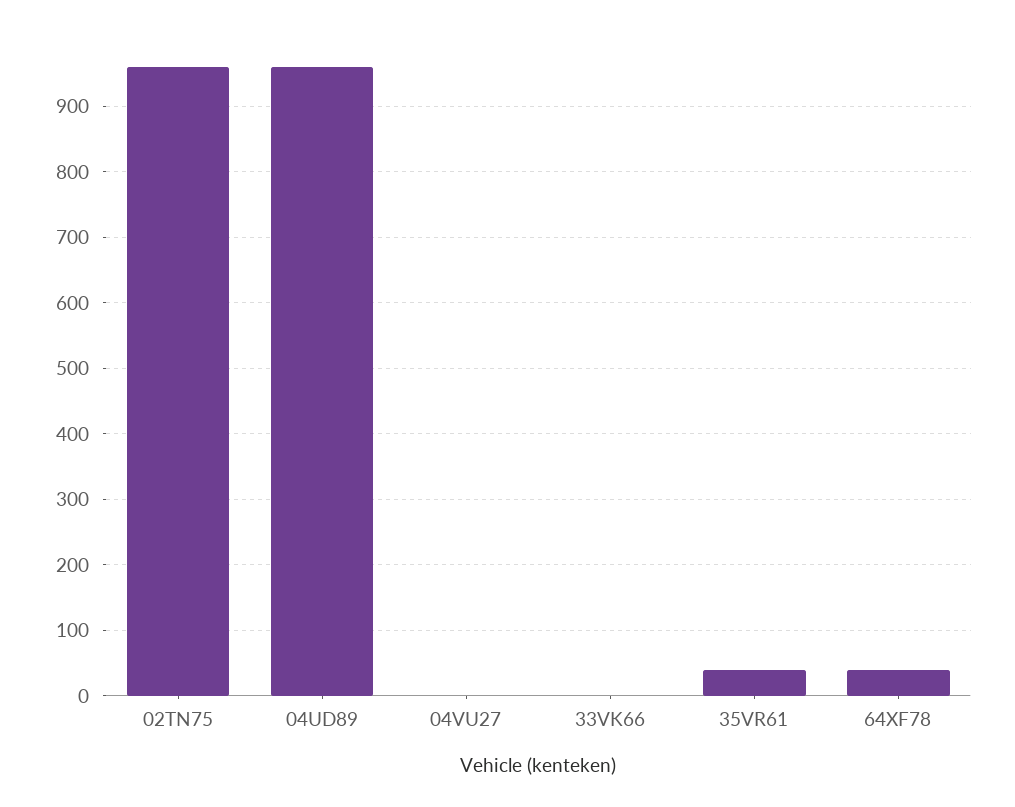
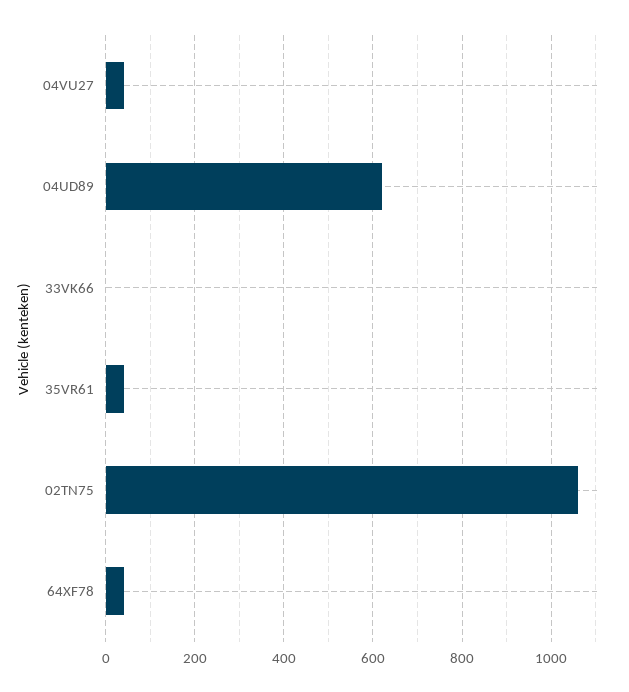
02TN75: 960 -> 1060
04UD89: 960 -> 620
04VU27: 0 -> 40

